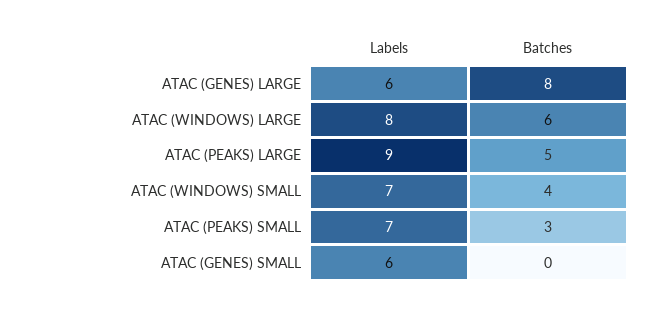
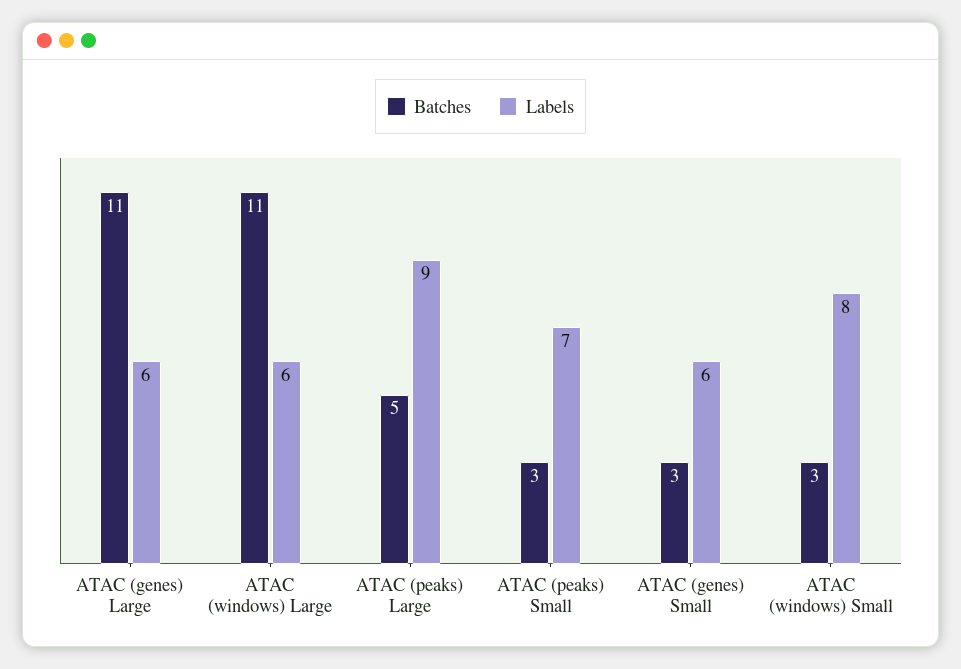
Batches, ATAC (GENES) LARGE: 8 -> 11
Labels, ATAC (WINDOWS) LARGE: 8 -> 6
Batches, ATAC (WINDOWS) LARGE: 6 -> 11
Labels, ATAC (WINDOWS) SMALL: 7 -> 8
Batches, ATAC (WINDOWS) SMALL: 4 -> 3
Batches, ATAC (GENES) SMALL: 0 -> 3

